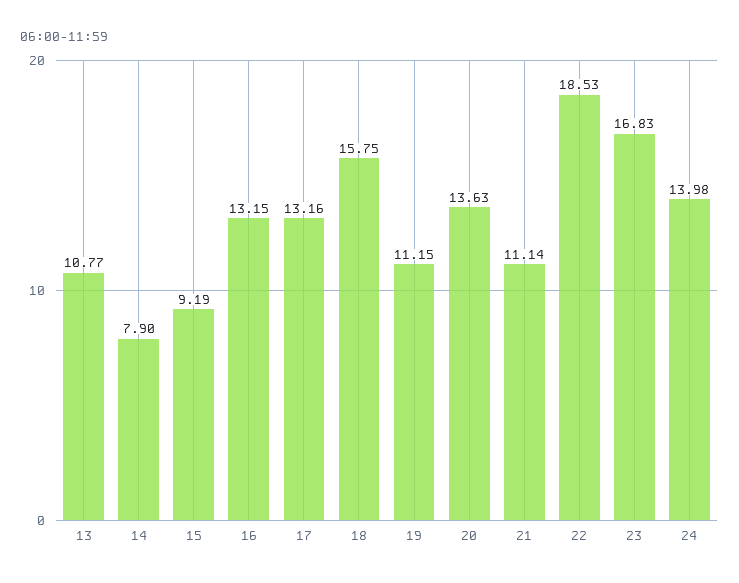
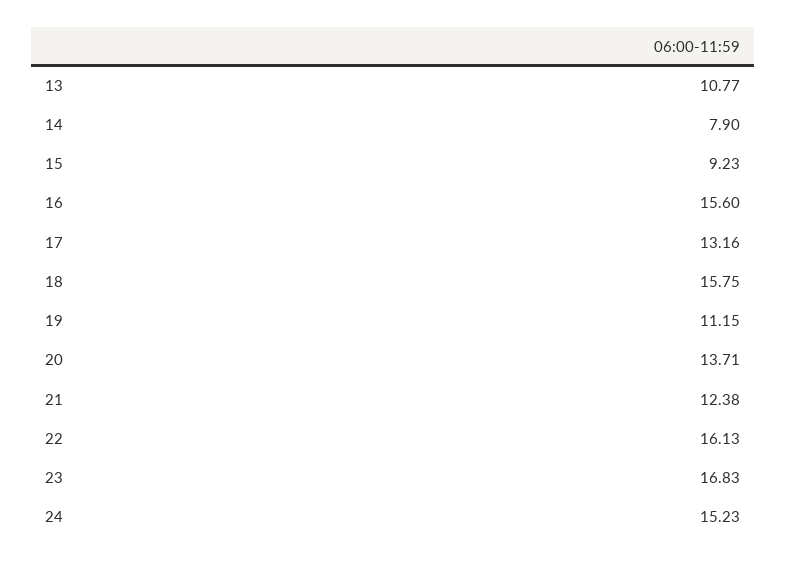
15: 9.19 -> 9.23
16: 13.15 -> 15.6
20: 13.63 -> 13.71
21: 11.14 -> 12.38
22: 18.53 -> 16.13
24: 13.98 -> 15.23

